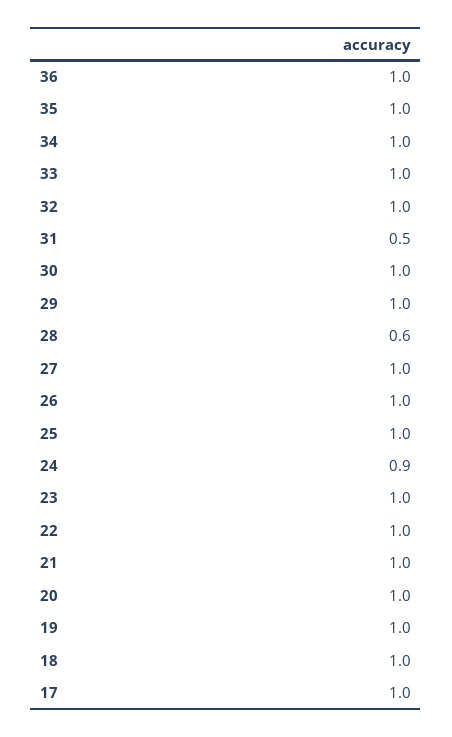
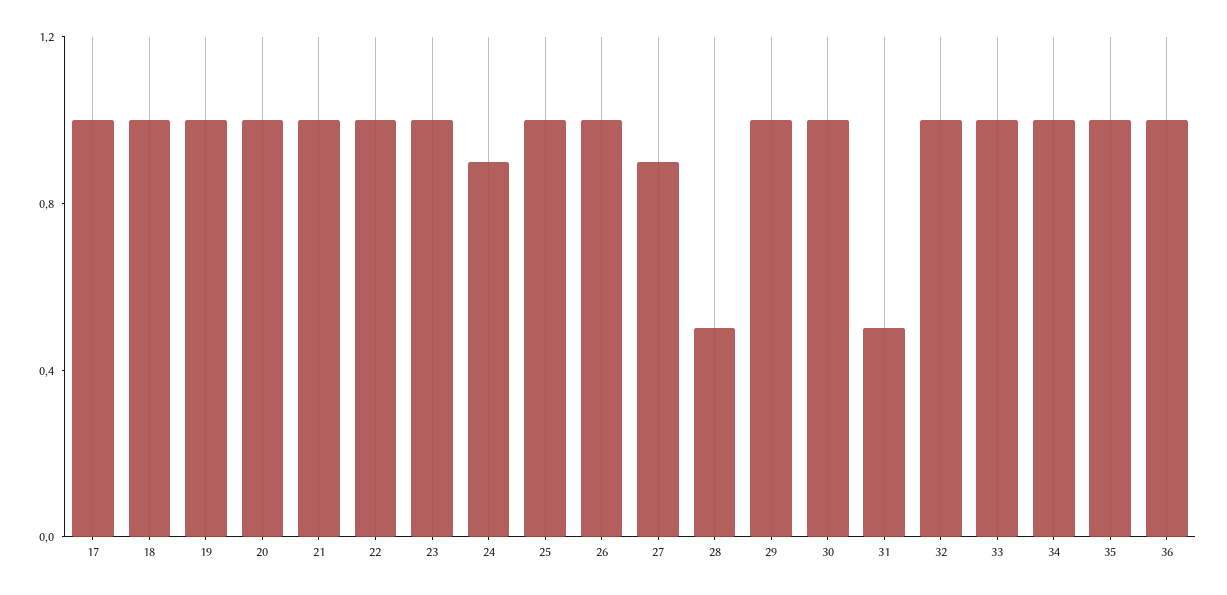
28: 0.6 -> 0.5
27: 1 -> 0.9

